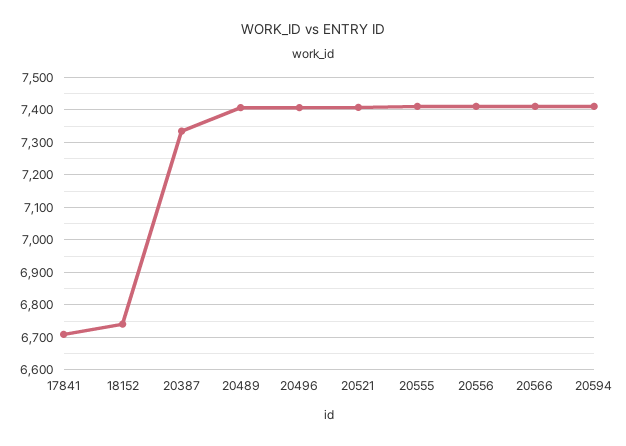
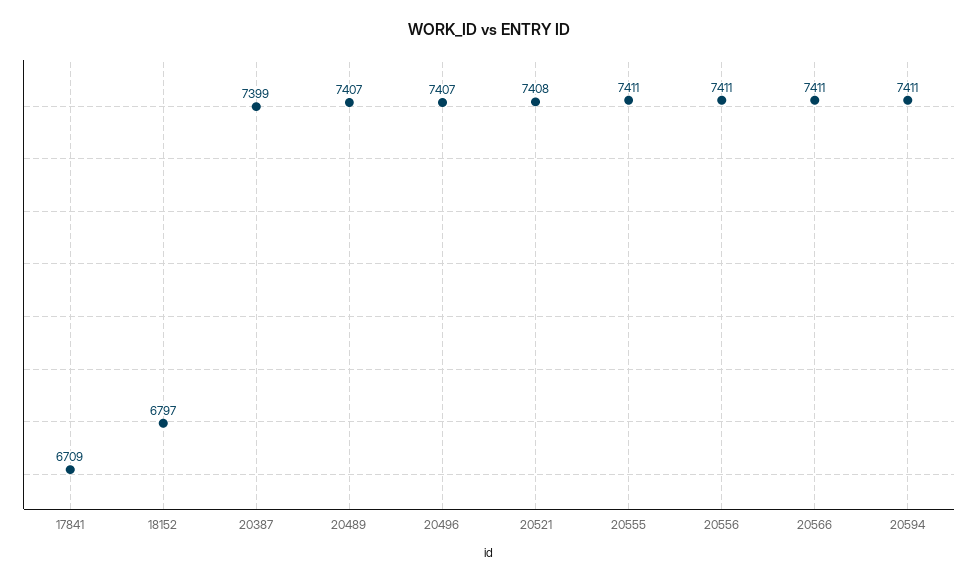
18152: 6740 -> 6797
20387: 7340 -> 7399

